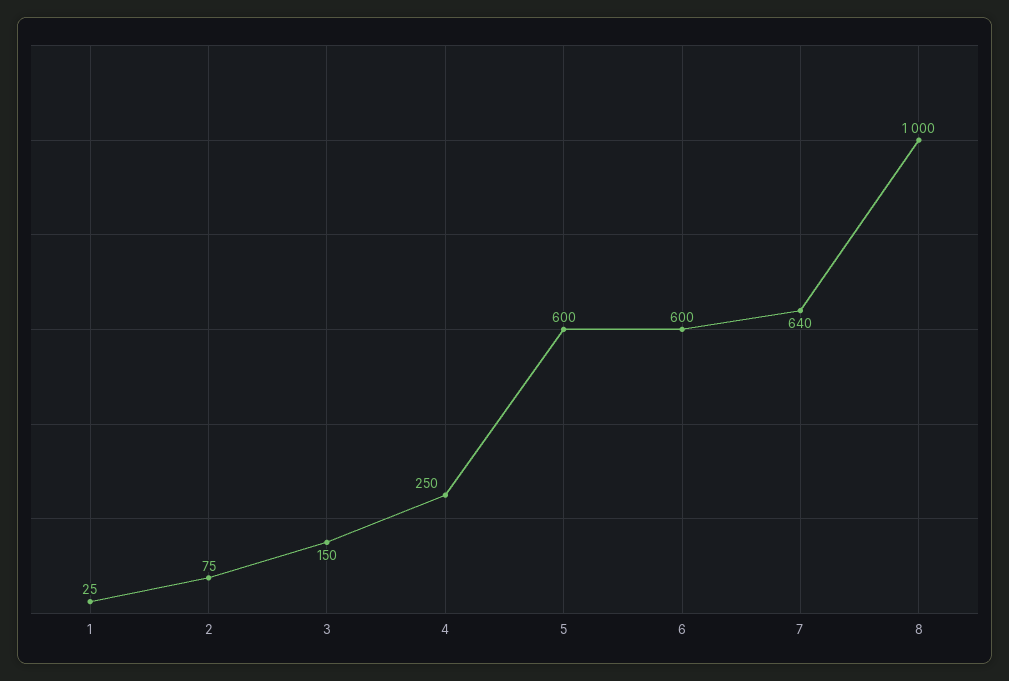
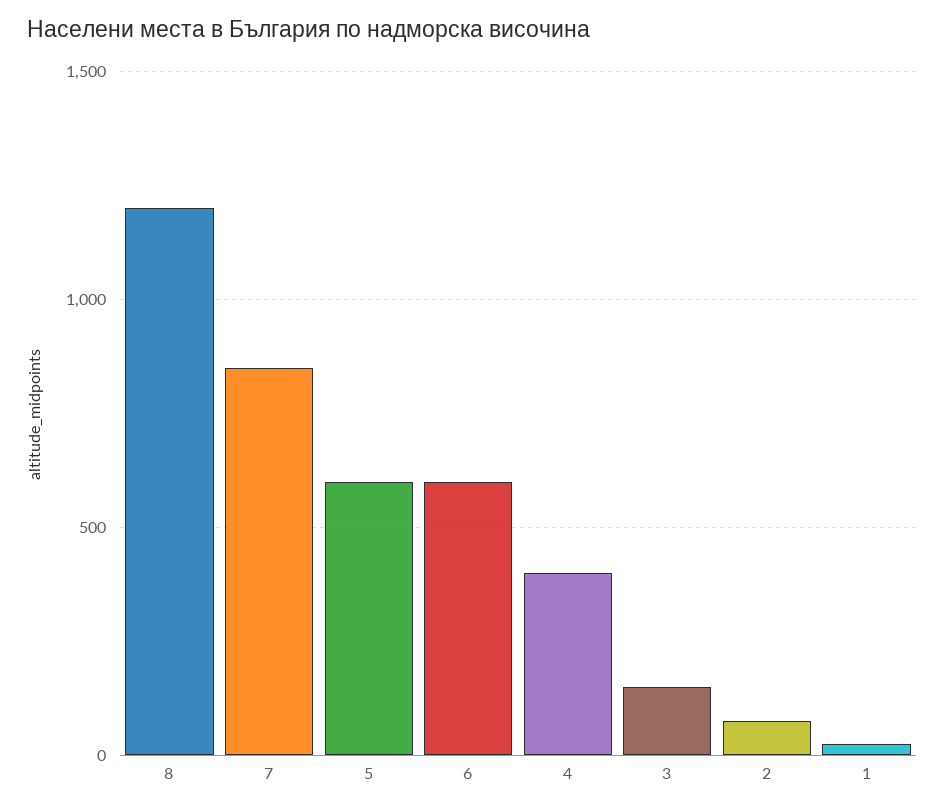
4: 250 -> 400
7: 640 -> 850
8: 1000 -> 1200

